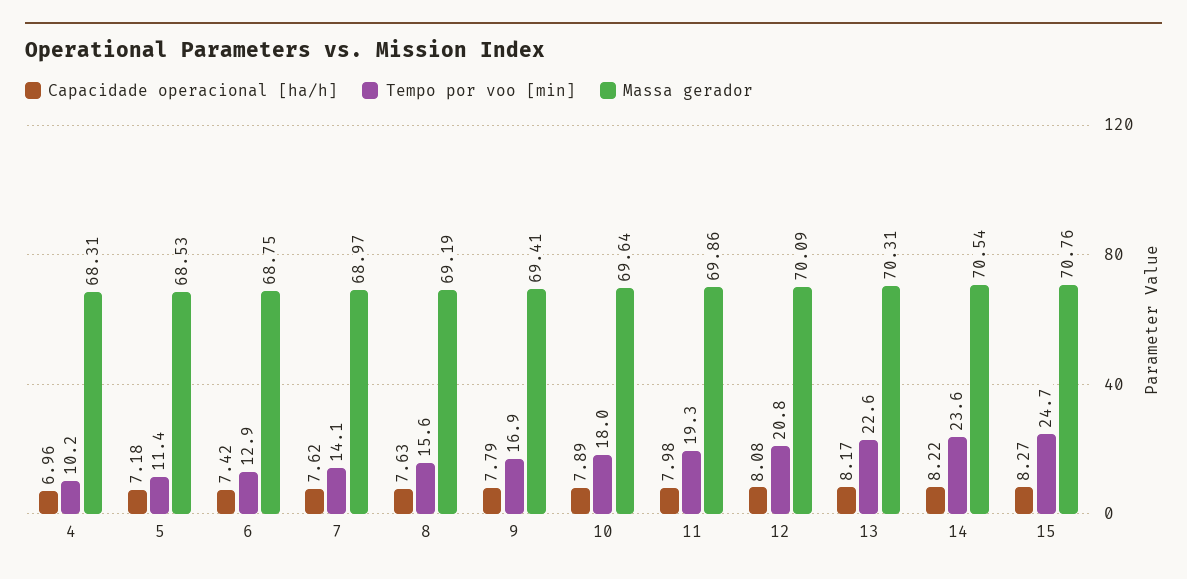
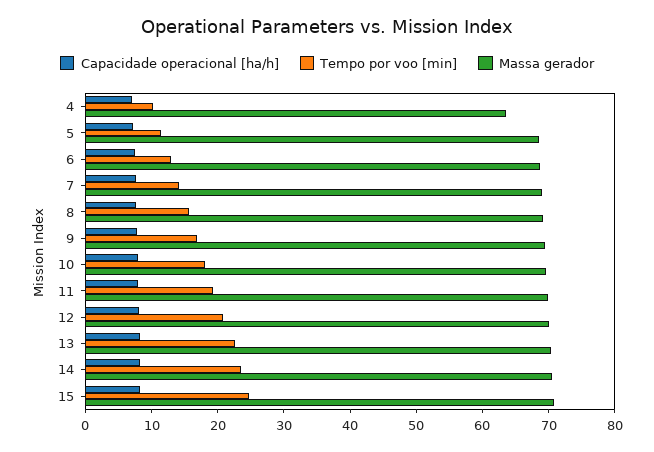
Massa gerador, 4: 68.31 -> 64

